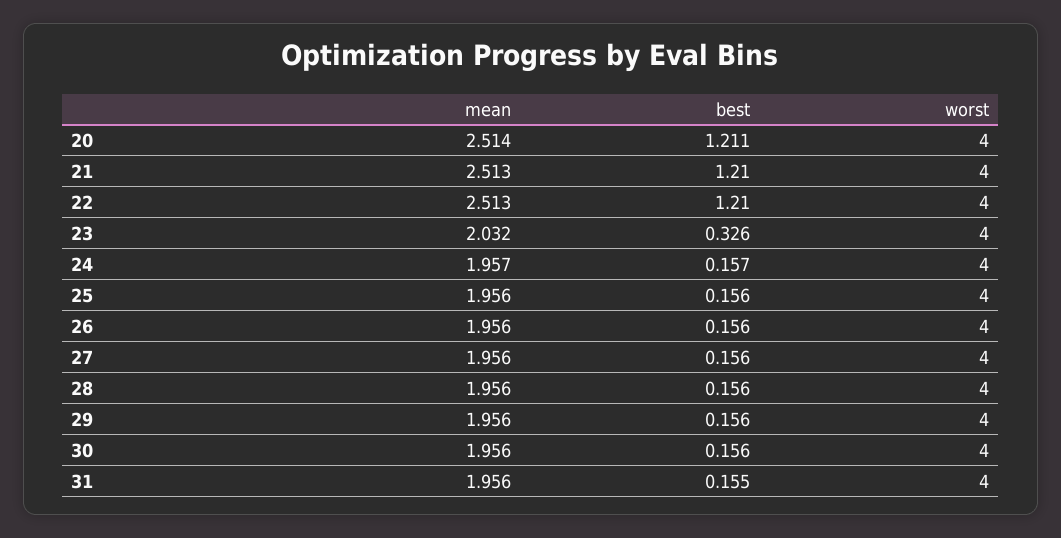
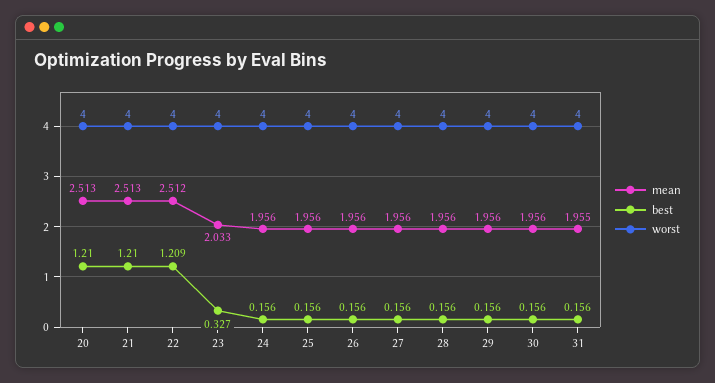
mean, 20: 2.514 -> 2.513
best, 20: 1.211 -> 1.21
mean, 22: 2.513 -> 2.512
best, 22: 1.21 -> 1.209
mean, 23: 2.032 -> 2.033
best, 23: 0.326 -> 0.327
mean, 24: 1.957 -> 1.956
best, 24: 0.157 -> 0.156
mean, 31: 1.956 -> 1.955
best, 31: 0.155 -> 0.156

